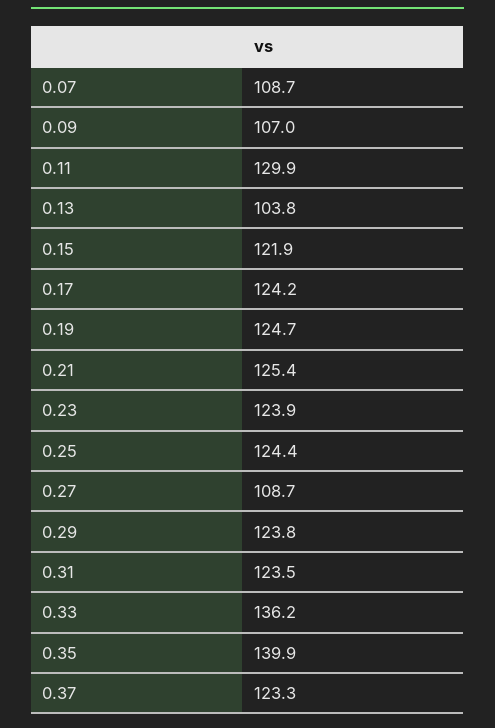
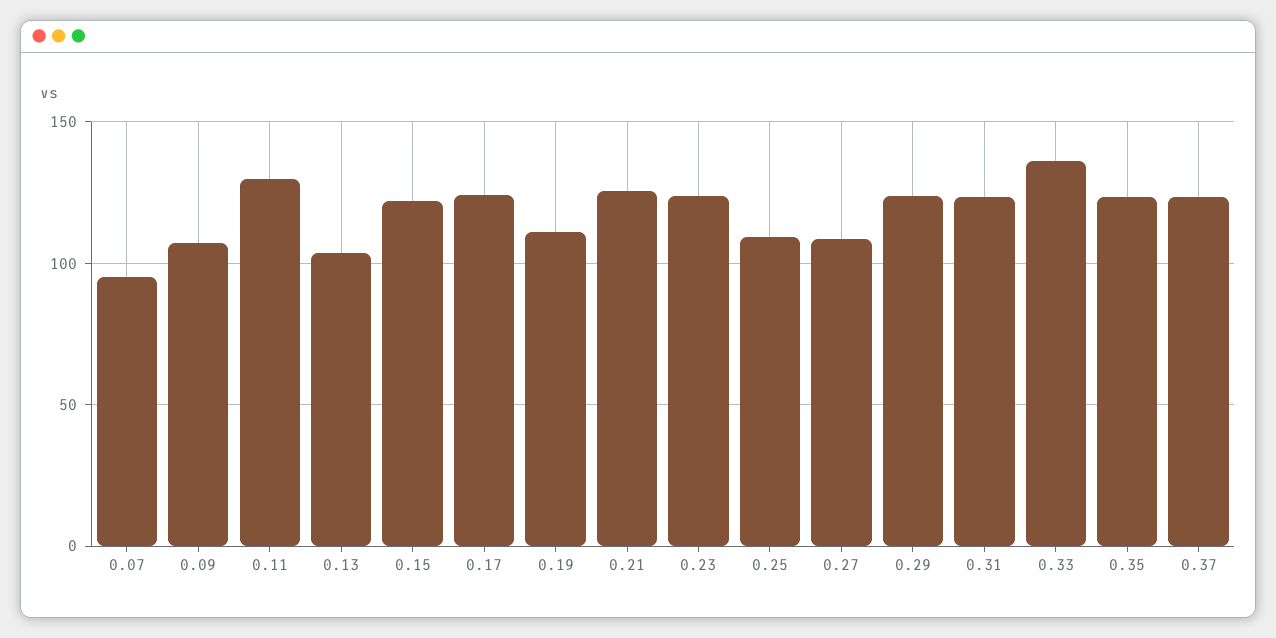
0.07: 108.7 -> 95
0.19: 124.7 -> 110
0.25: 124.4 -> 110
0.35: 139.9 -> 125

